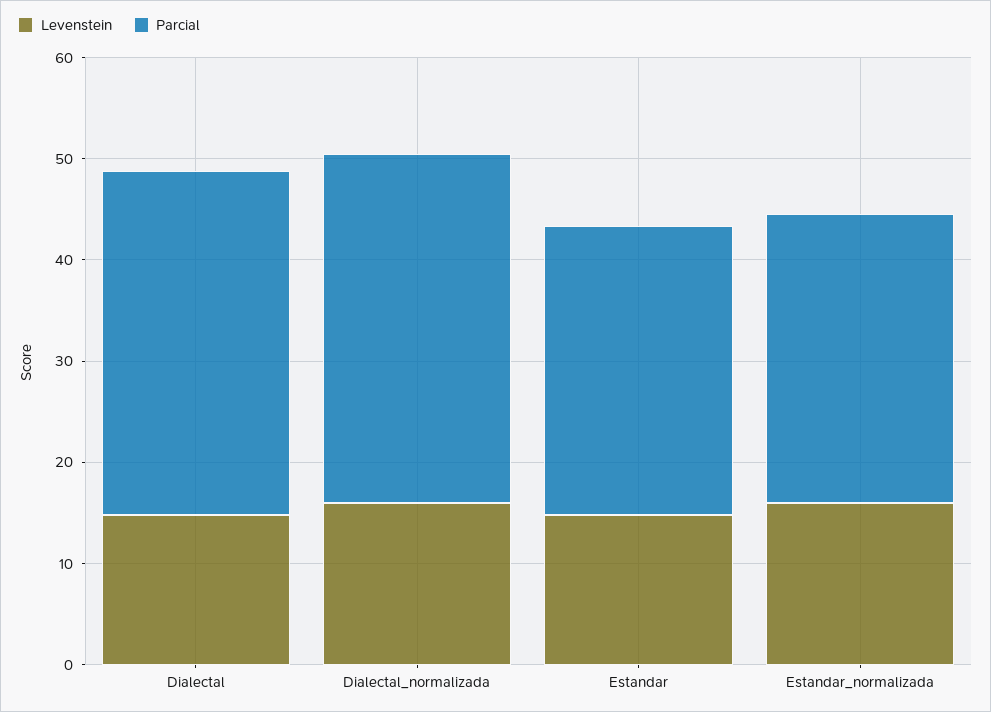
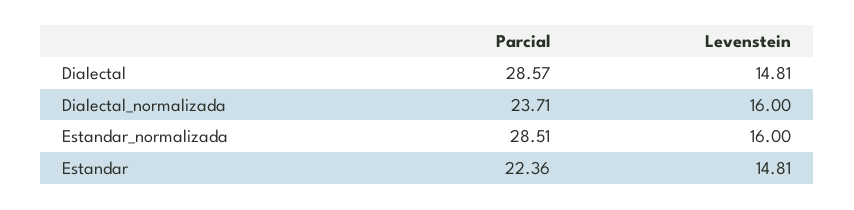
Parcial, Dialectal: 34 -> 28.57
Parcial, Dialectal_normalizada: 34 -> 23.71
Parcial, Estandar: 28 -> 22.36

